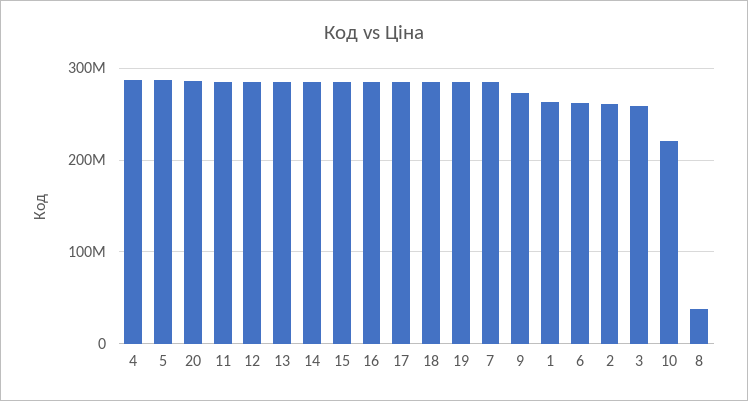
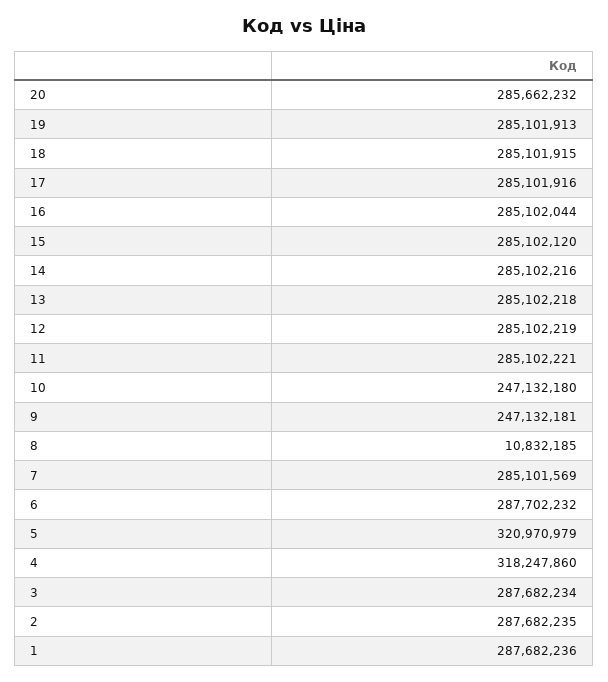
4: 290000000 -> 318247860
5: 290000000 -> 320970979
9: 270000000 -> 247132181
1: 260000000 -> 287682236
6: 260000000 -> 287702232
2: 260000000 -> 287682235
3: 260000000 -> 287682234
10: 220000000 -> 247132180
8: 40000000 -> 10832185

